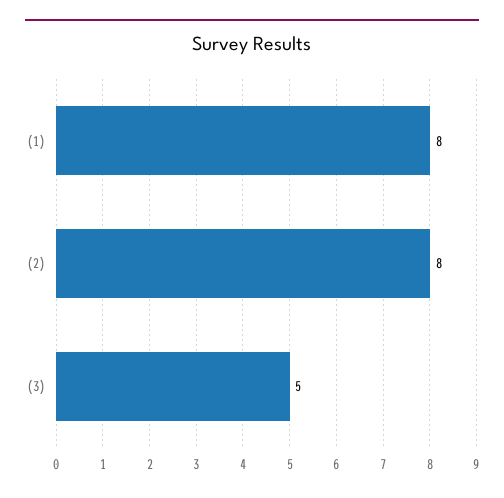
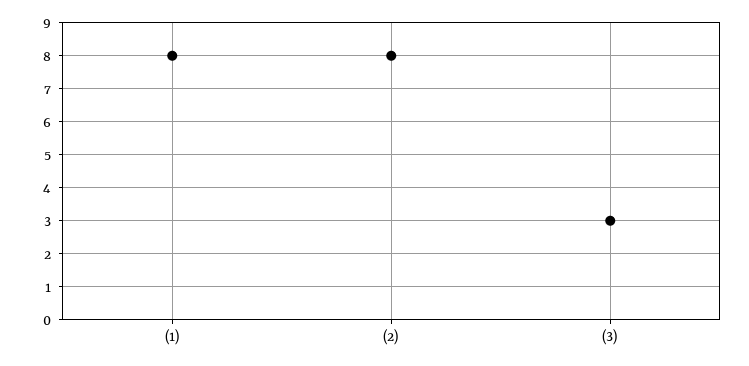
(3): 5 -> 3

